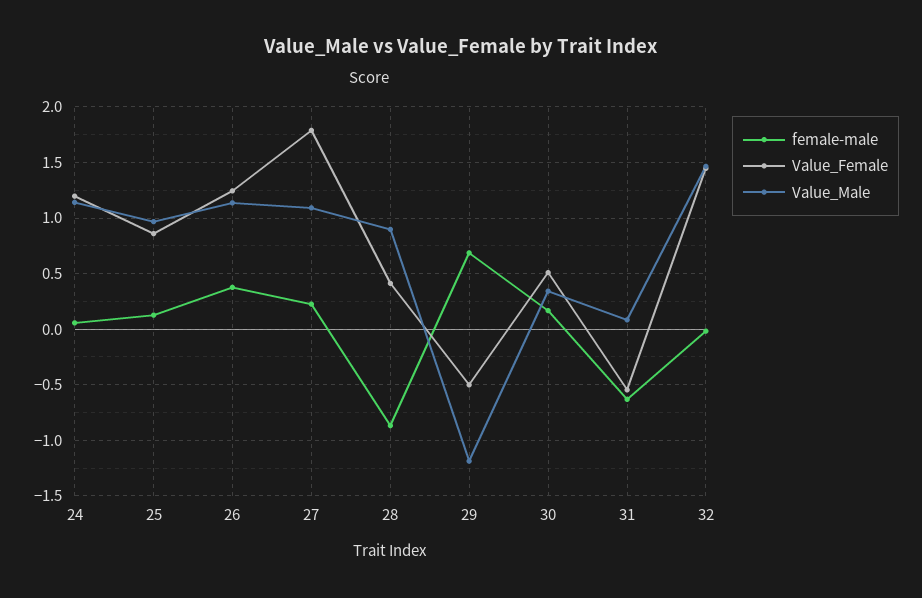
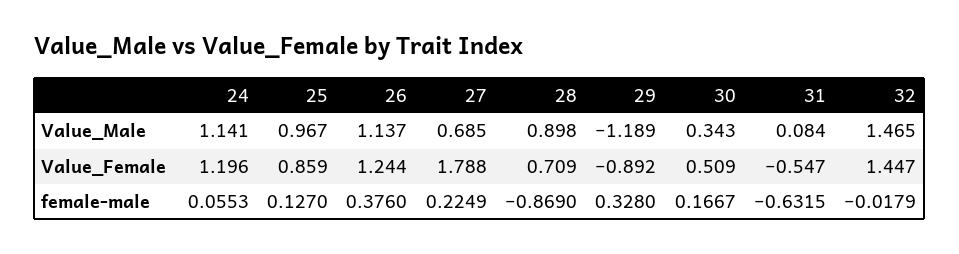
Value_Male, 27: 1.1 -> 0.685
Value_Female, 28: 0.4 -> 0.709
female-male, 29: 0.7 -> 0.328
Value_Female, 29: -0.5 -> -0.892

